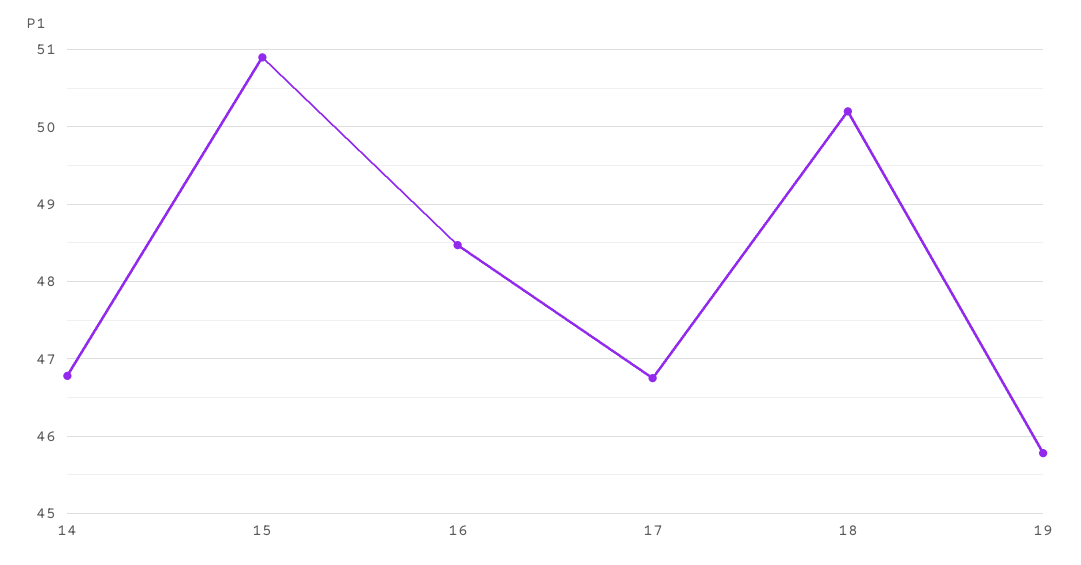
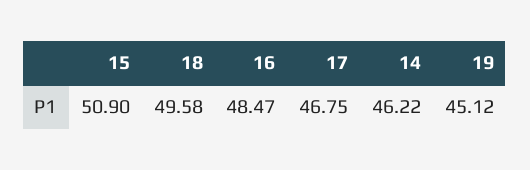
14: 46.8 -> 46.22
18: 50.2 -> 49.58
19: 45.8 -> 45.12

